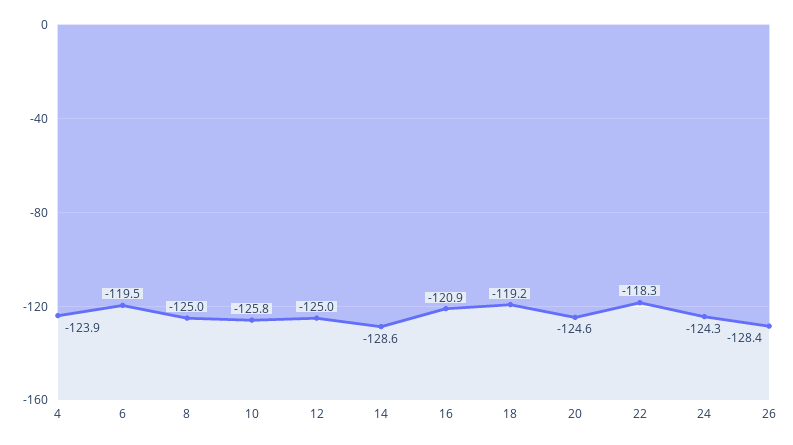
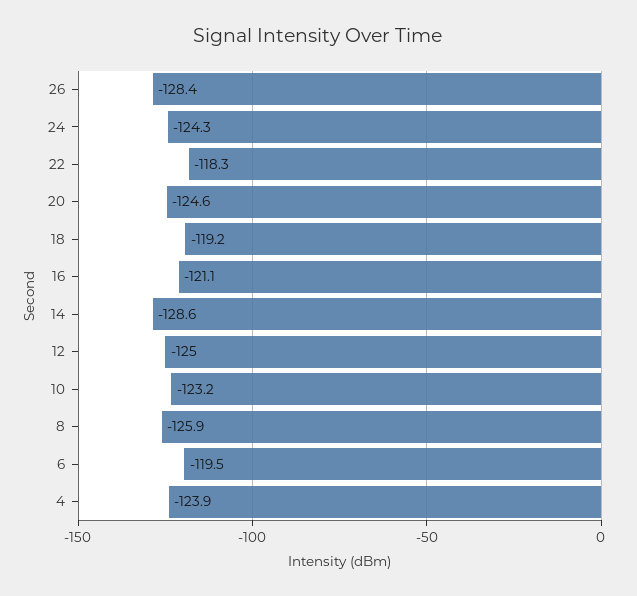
8: -125 -> -125.9
10: -125.8 -> -123.2
16: -120.9 -> -121.1

